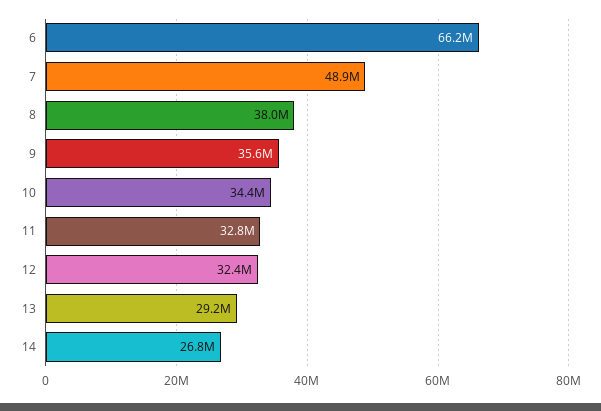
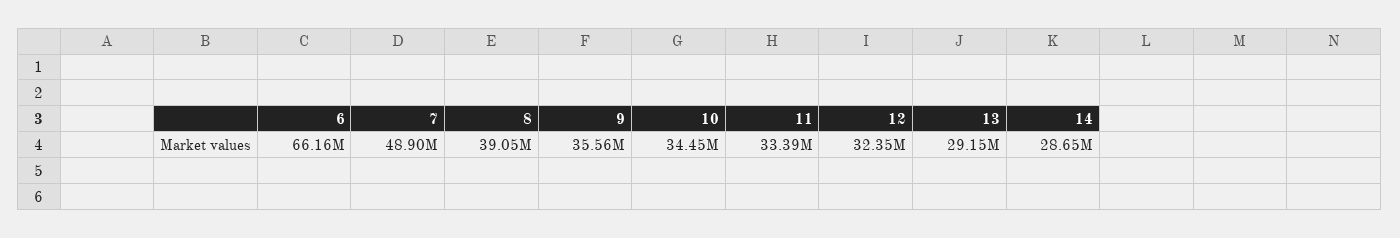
8: 38000000 -> 39050000
11: 32800000 -> 33390000
14: 26800000 -> 28650000

